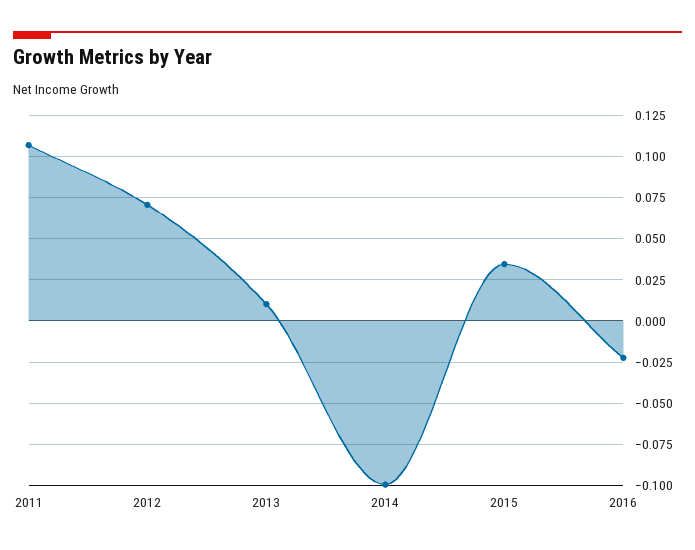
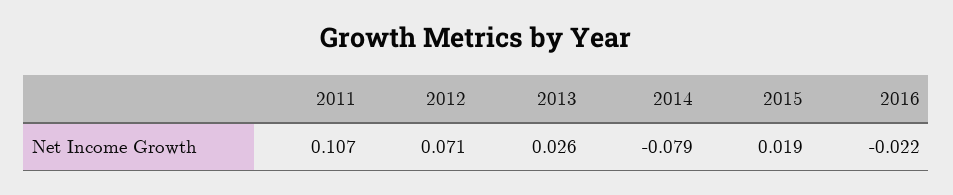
2013: 0.01 -> 0.026
2014: -0.1 -> -0.079
2015: 0.035 -> 0.019

